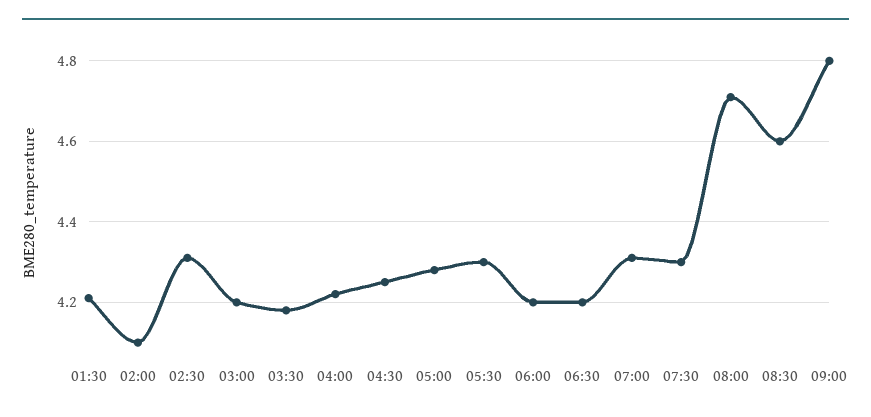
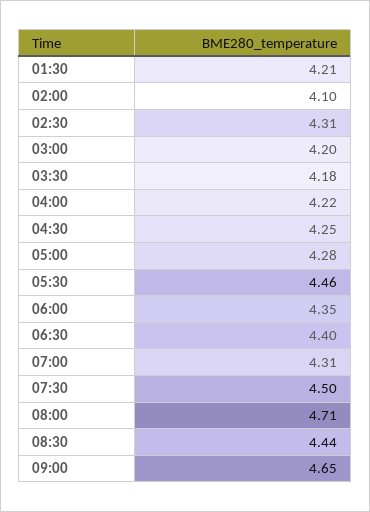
05:30: 4.3 -> 4.46
06:00: 4.2 -> 4.35
06:30: 4.2 -> 4.4
07:30: 4.3 -> 4.5
08:30: 4.6 -> 4.44
09:00: 4.8 -> 4.65

